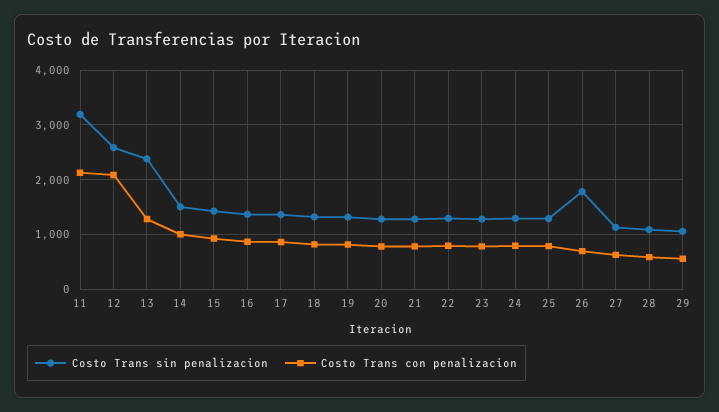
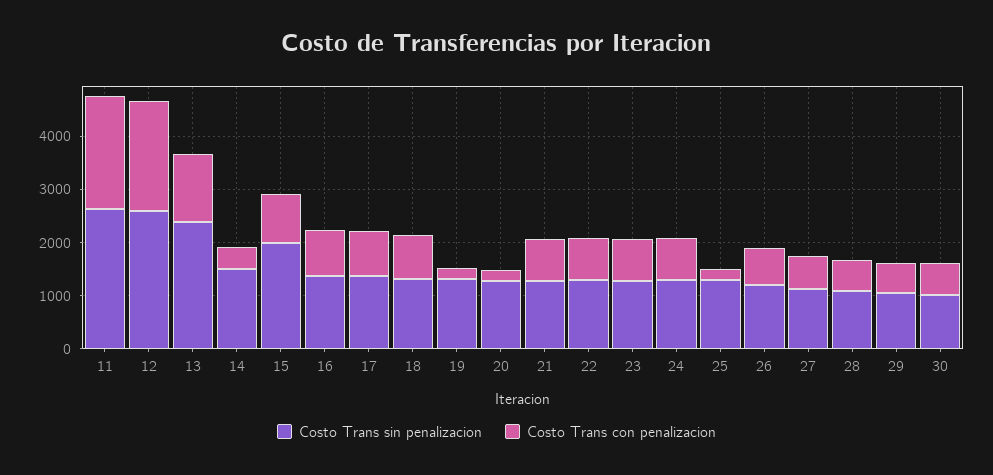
Costo Trans sin penalizacion, 11: 3200 -> 2600
Costo Trans con penalizacion, 14: 1000 -> 400
Costo Trans sin penalizacion, 15: 1400 -> 2000
Costo Trans con penalizacion, 19: 800 -> 200
Costo Trans con penalizacion, 20: 800 -> 200
Costo Trans con penalizacion, 25: 800 -> 200
Costo Trans sin penalizacion, 26: 1800 -> 1200
Costo Trans sin penalizacion, 30: none -> 1000
Costo Trans con penalizacion, 30: none -> 600

